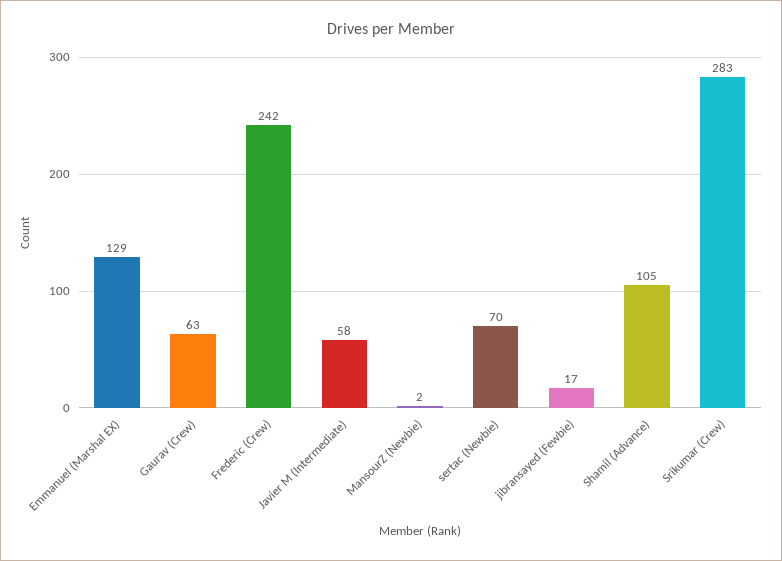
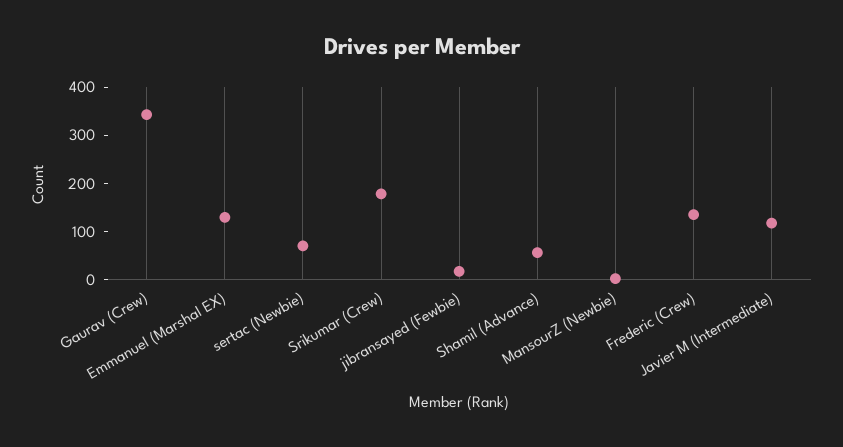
Gaurav (Crew): 63 -> 340
Frederic (Crew): 242 -> 140
Javier M (Intermediate): 58 -> 120
Shamil (Advance): 105 -> 60
Srikumar (Crew): 283 -> 180

